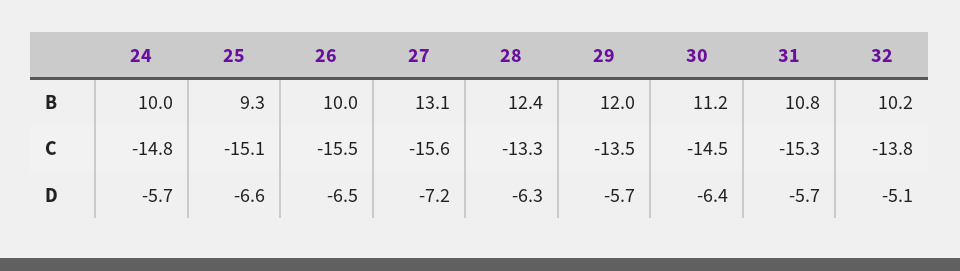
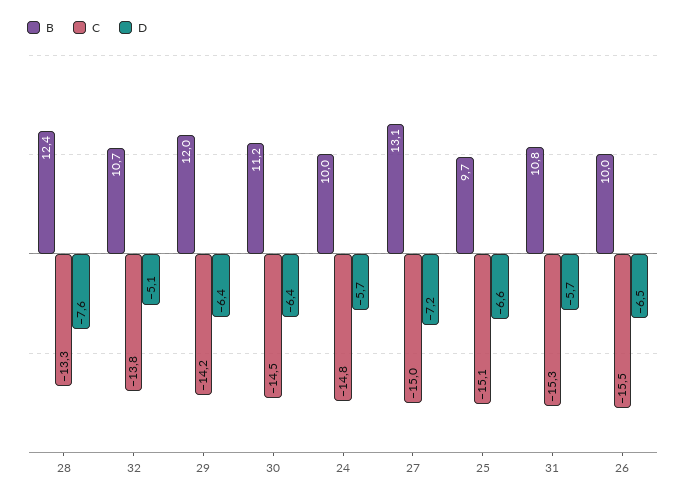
B, 25: 9.3 -> 9.7
B, 32: 10.2 -> 10.7
C, 27: -15.6 -> -15
C, 29: -13.5 -> -14.2
D, 28: -6.3 -> -7.6
D, 29: -5.7 -> -6.4

